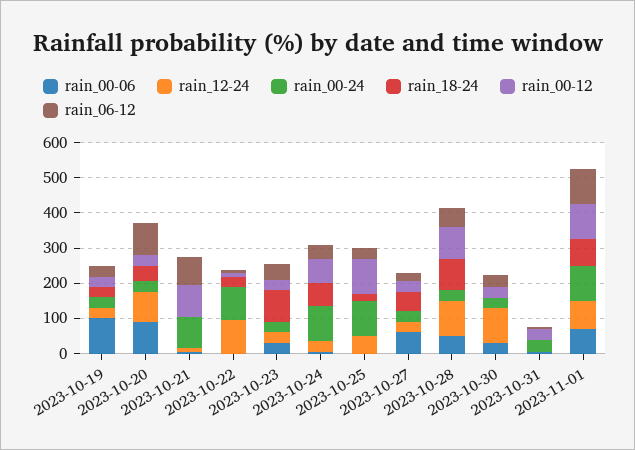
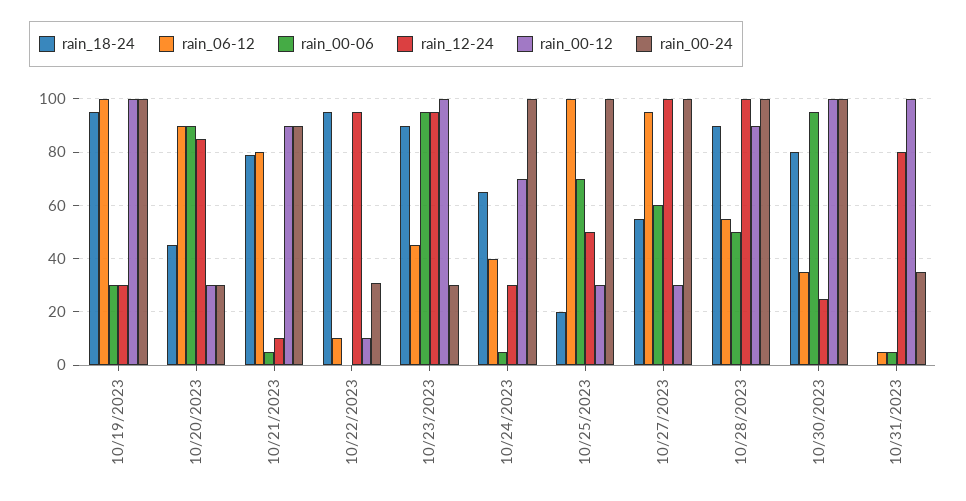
rain_00-06, 2023-10-19: 100 -> 30
rain_00-24, 2023-10-19: 25 -> 100
rain_18-24, 2023-10-19: 25 -> 95
rain_00-12, 2023-10-19: 25 -> 100
rain_06-12, 2023-10-19: 25 -> 100
rain_18-24, 2023-10-21: 0 -> 80
rain_00-24, 2023-10-22: 100 -> 30
rain_18-24, 2023-10-22: 25 -> 95
rain_00-06, 2023-10-23: 25 -> 95
rain_12-24, 2023-10-23: 25 -> 95
rain_00-12, 2023-10-23: 25 -> 100
rain_00-06, 2023-10-25: 0 -> 70
rain_00-12, 2023-10-25: 100 -> 30
rain_06-12, 2023-10-25: 25 -> 100
rain_12-24, 2023-10-27: 25 -> 100
rain_00-24, 2023-10-27: 25 -> 100
rain_06-12, 2023-10-27: 25 -> 95
rain_00-24, 2023-10-28: 25 -> 100
rain_00-06, 2023-10-30: 25 -> 95
rain_12-24, 2023-10-30: 100 -> 25
rain_00-24, 2023-10-30: 25 -> 100
rain_18-24, 2023-10-30: 0 -> 80
rain_00-12, 2023-10-30: 25 -> 100
rain_12-24, 2023-10-31: 0 -> 80
rain_00-12, 2023-10-31: 25 -> 100
rain_00-06, 2023-11-01: 75 -> none
rain_12-24, 2023-11-01: 75 -> none
rain_00-24, 2023-11-01: 100 -> none
rain_18-24, 2023-11-01: 75 -> none
rain_00-12, 2023-11-01: 100 -> none
rain_06-12, 2023-11-01: 100 -> none

